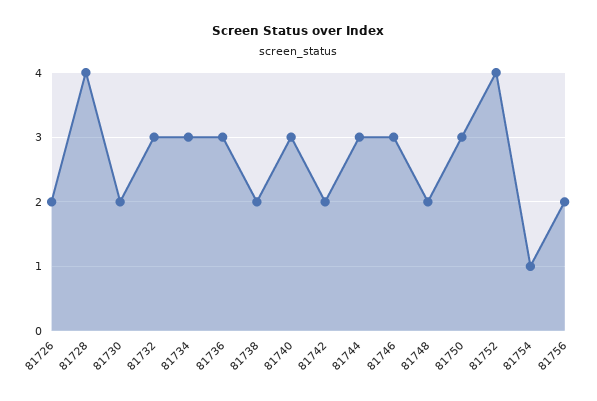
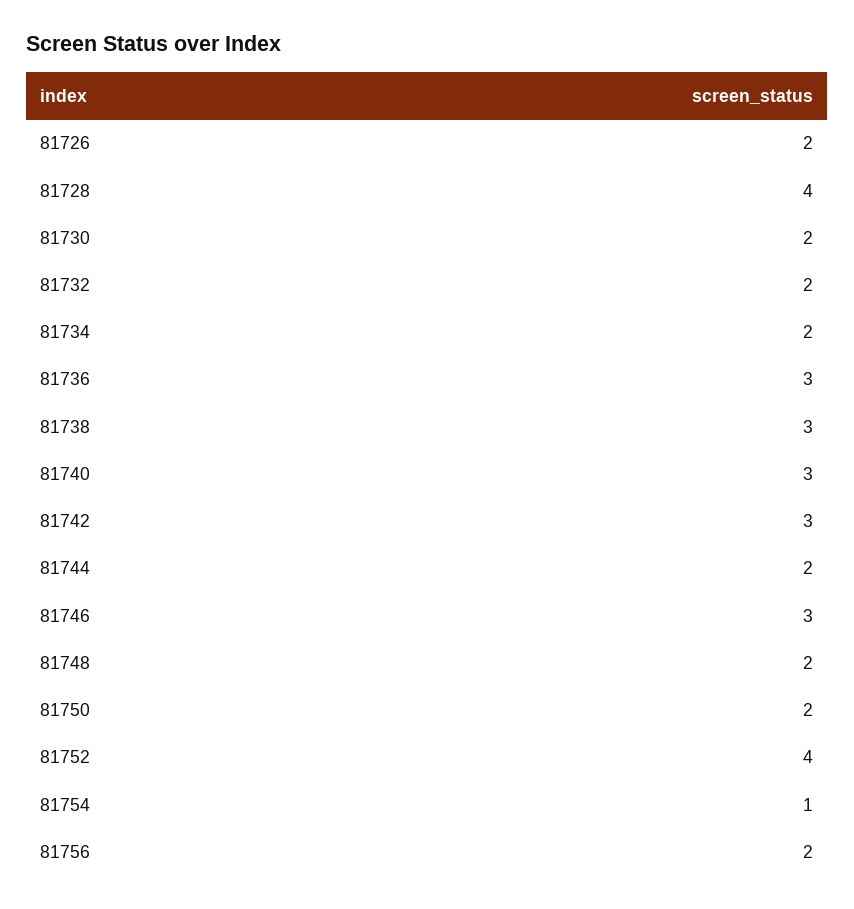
81732: 3 -> 2
81734: 3 -> 2
81738: 2 -> 3
81742: 2 -> 3
81744: 3 -> 2
81750: 3 -> 2

